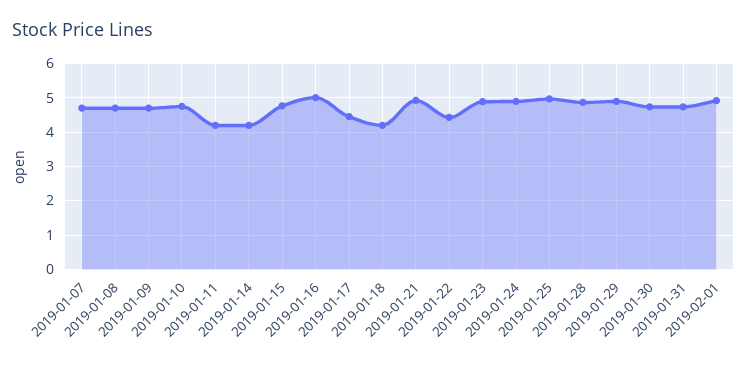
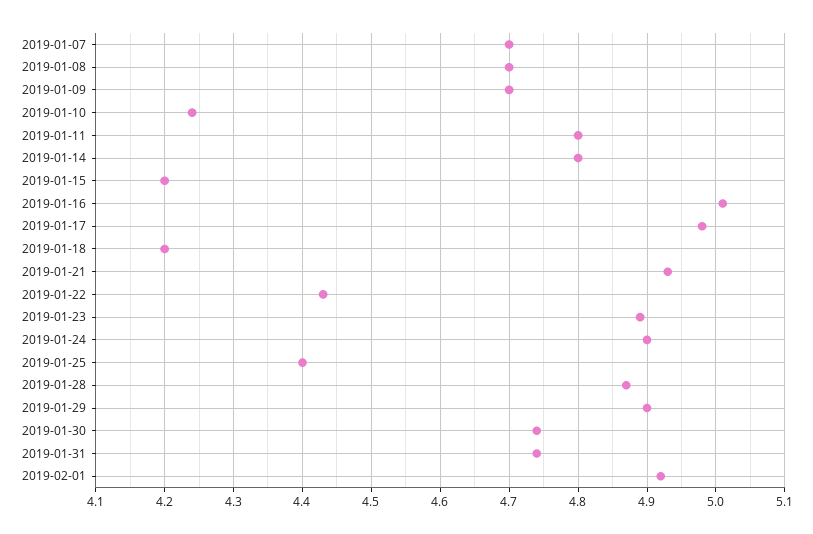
2019-01-10: 4.8 -> 4.24
2019-01-11: 4.2 -> 4.8
2019-01-14: 4.2 -> 4.8
2019-01-15: 4.8 -> 4.2
2019-01-17: 4.4 -> 4.98
2019-01-25: 5 -> 4.4

